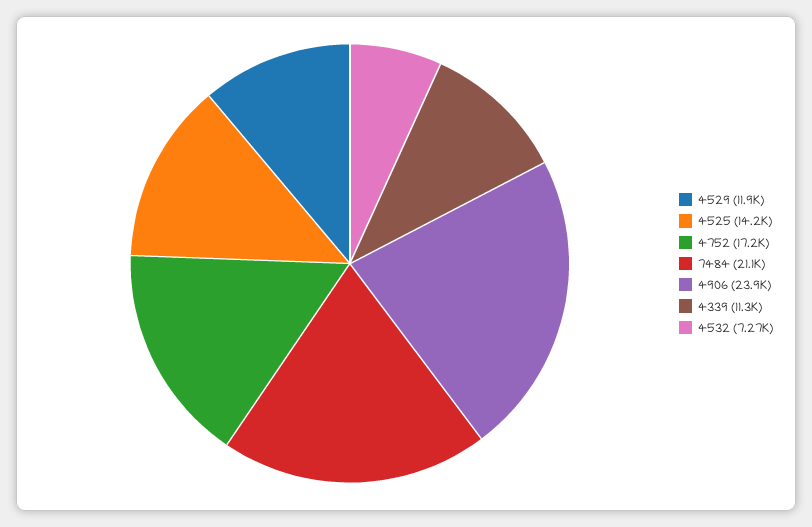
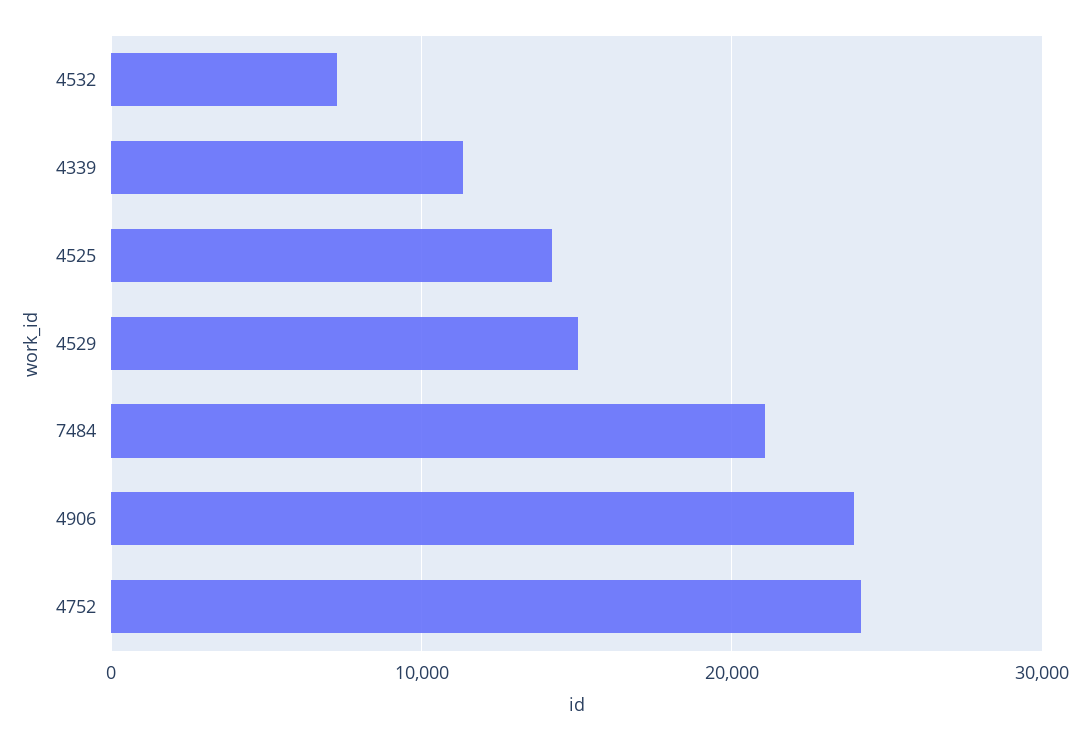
4529: 11900 -> 15000
4752: 17200 -> 24000

